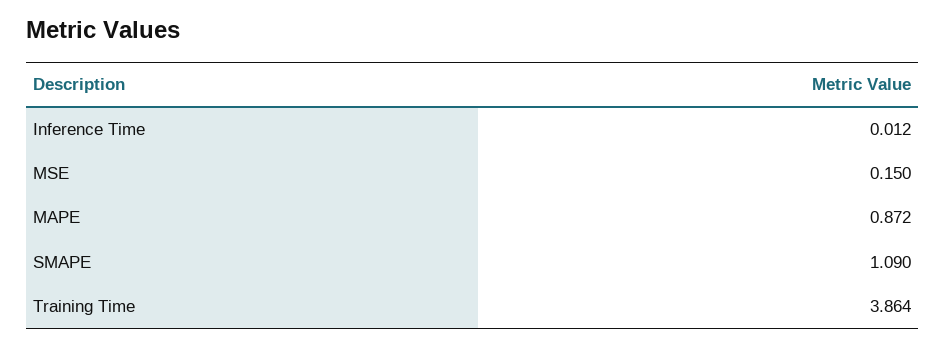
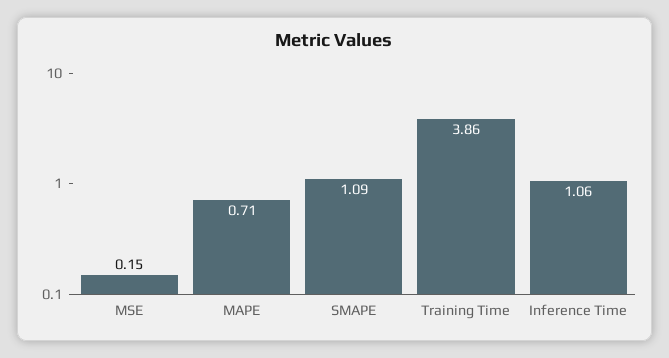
Inference Time: 0.012 -> 1.06
MAPE: 0.872 -> 0.71

